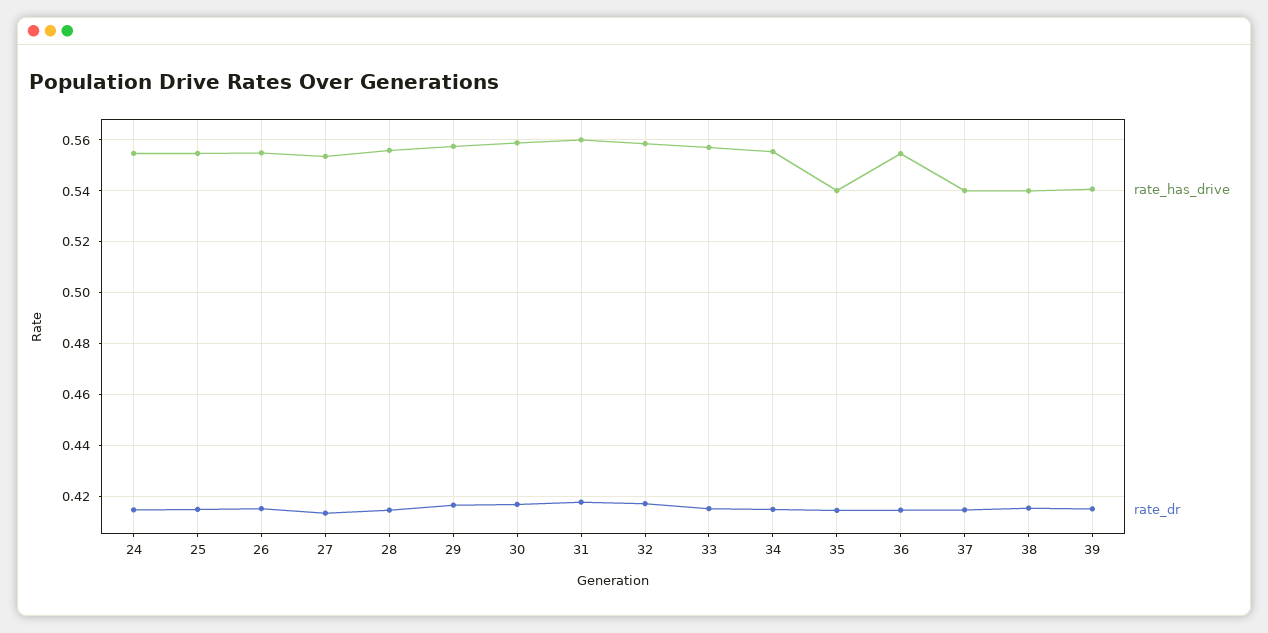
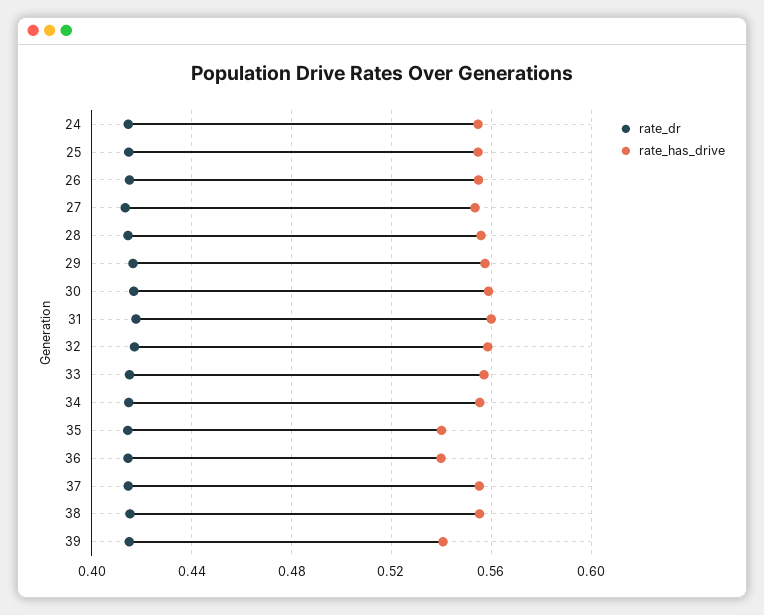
rate_has_drive, 36: 0.555 -> 0.54
rate_has_drive, 37: 0.54 -> 0.555
rate_has_drive, 38: 0.54 -> 0.555

